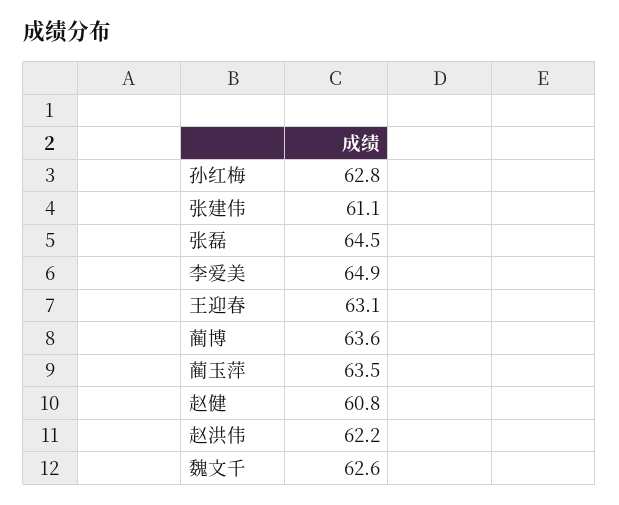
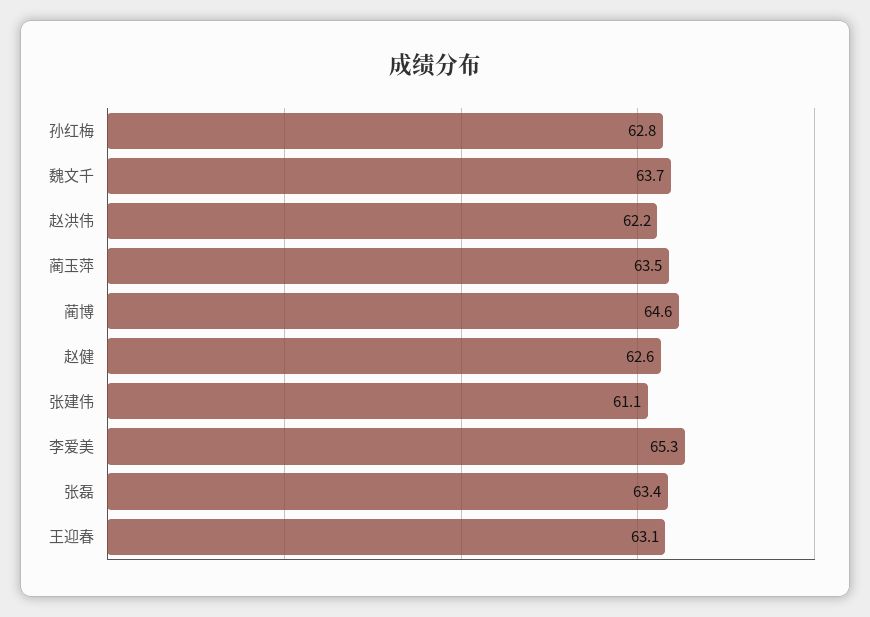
张磊: 64.5 -> 63.4
李爱美: 64.9 -> 65.3
蔺博: 63.6 -> 64.6
赵健: 60.8 -> 62.6
魏文千: 62.6 -> 63.7

